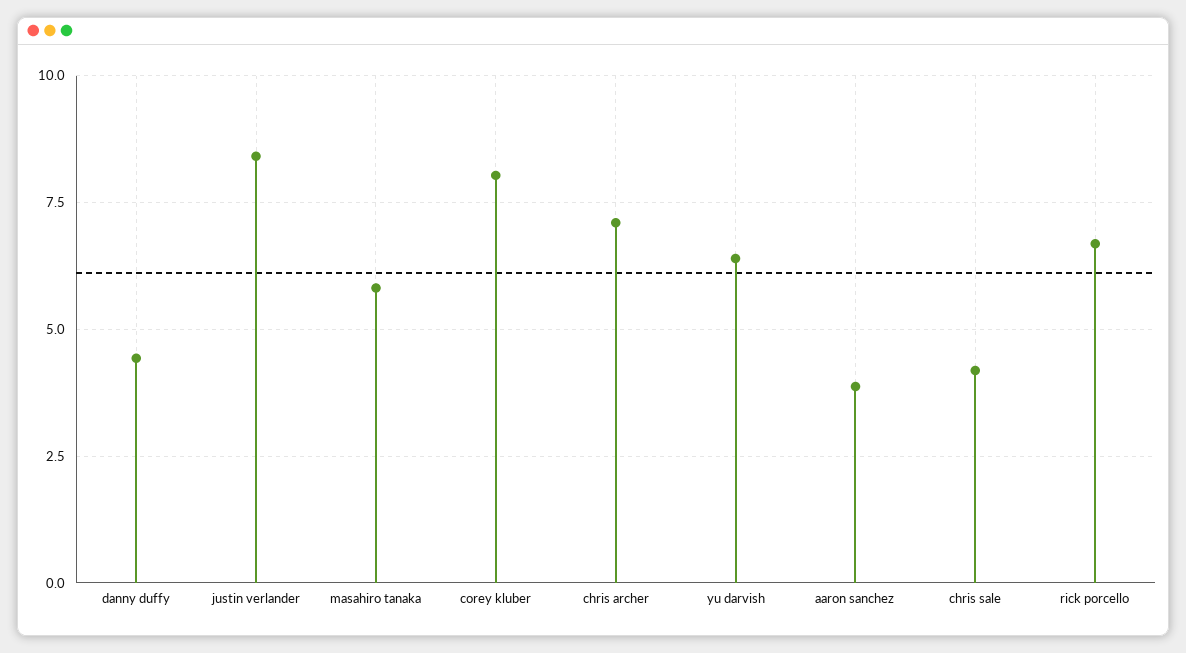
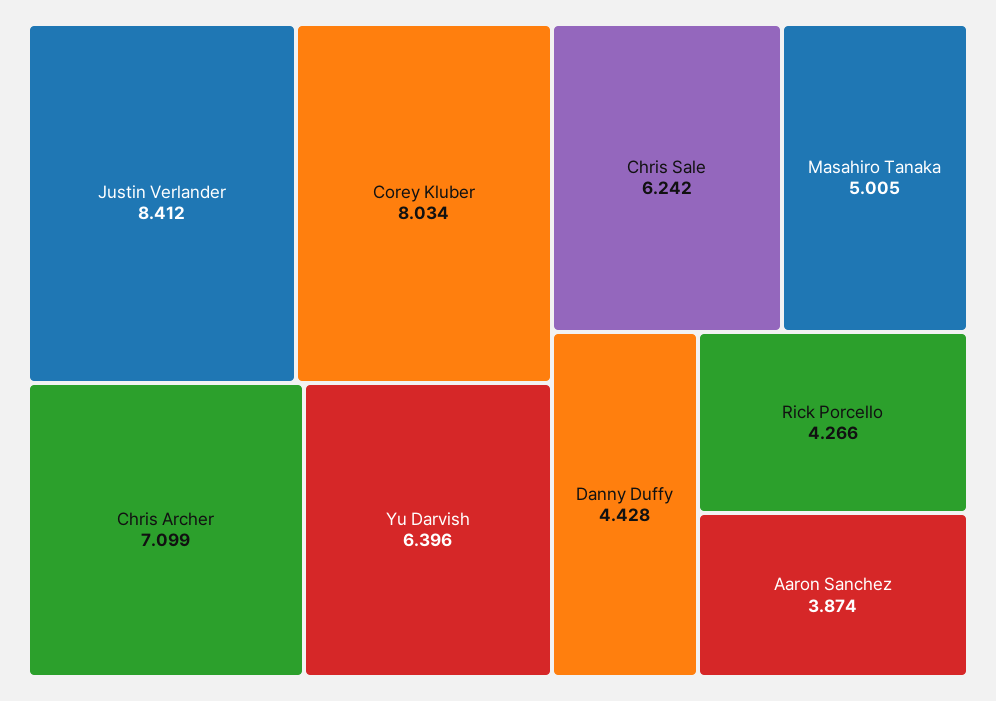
masahiro tanaka: 5.75 -> 5.005
chris sale: 4.25 -> 6.242
rick porcello: 6.75 -> 4.266

